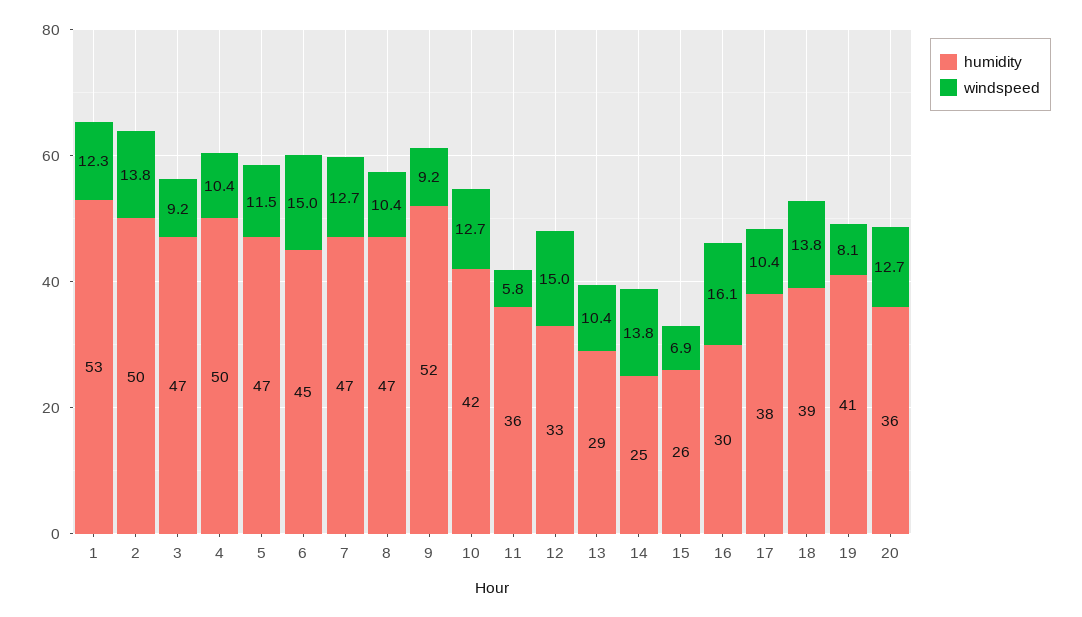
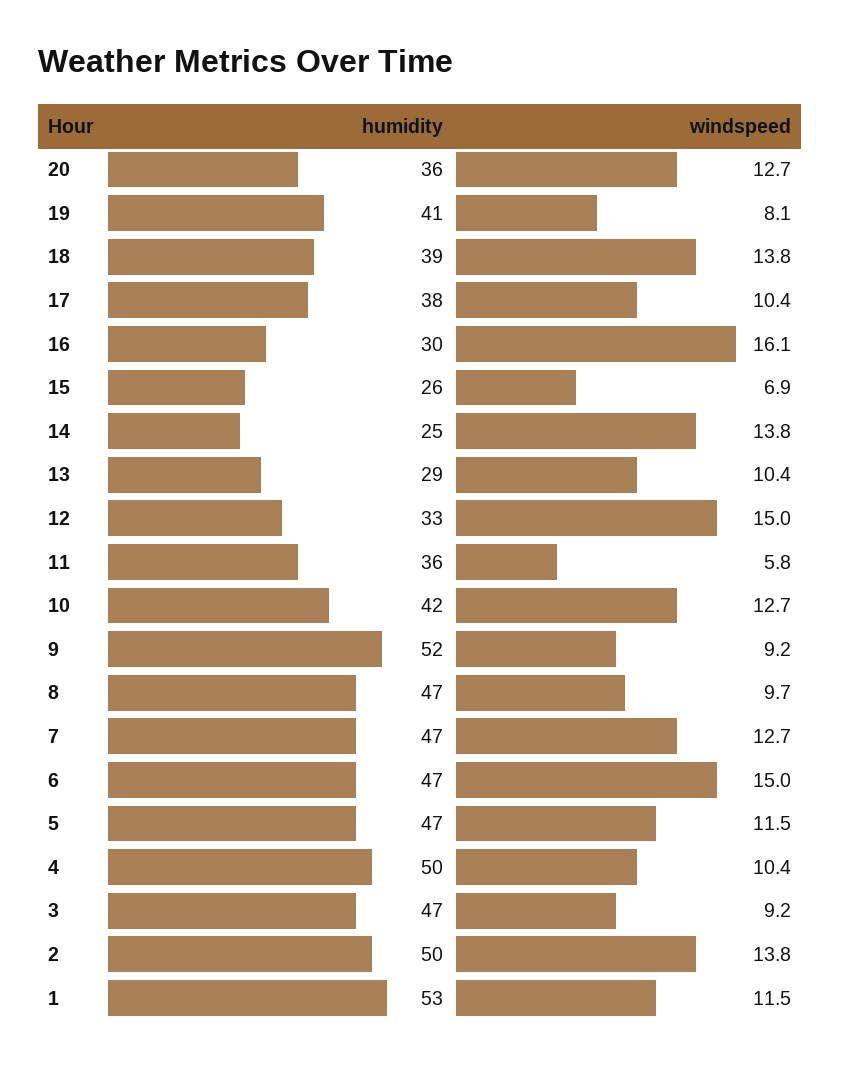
windspeed, 1: 12.3 -> 11.5
humidity, 6: 45 -> 47
windspeed, 8: 10.4 -> 9.7

